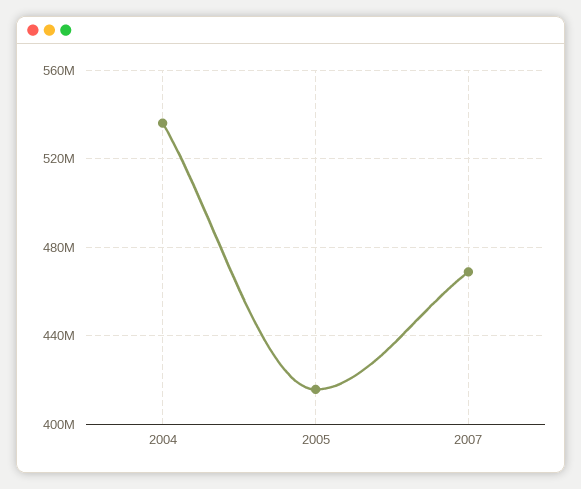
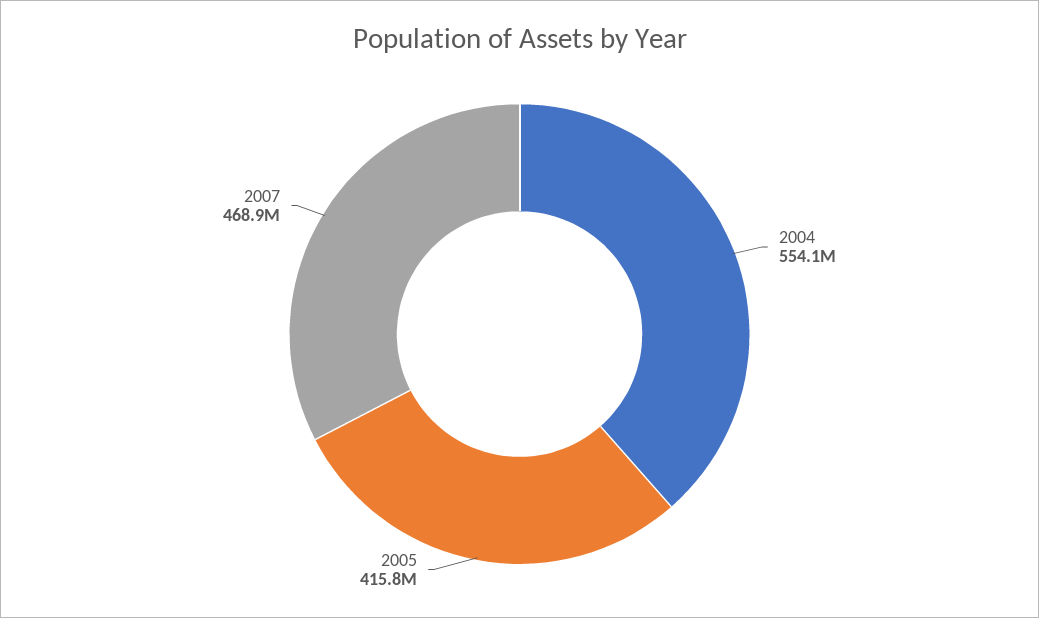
2004: 535000000 -> 554100000

